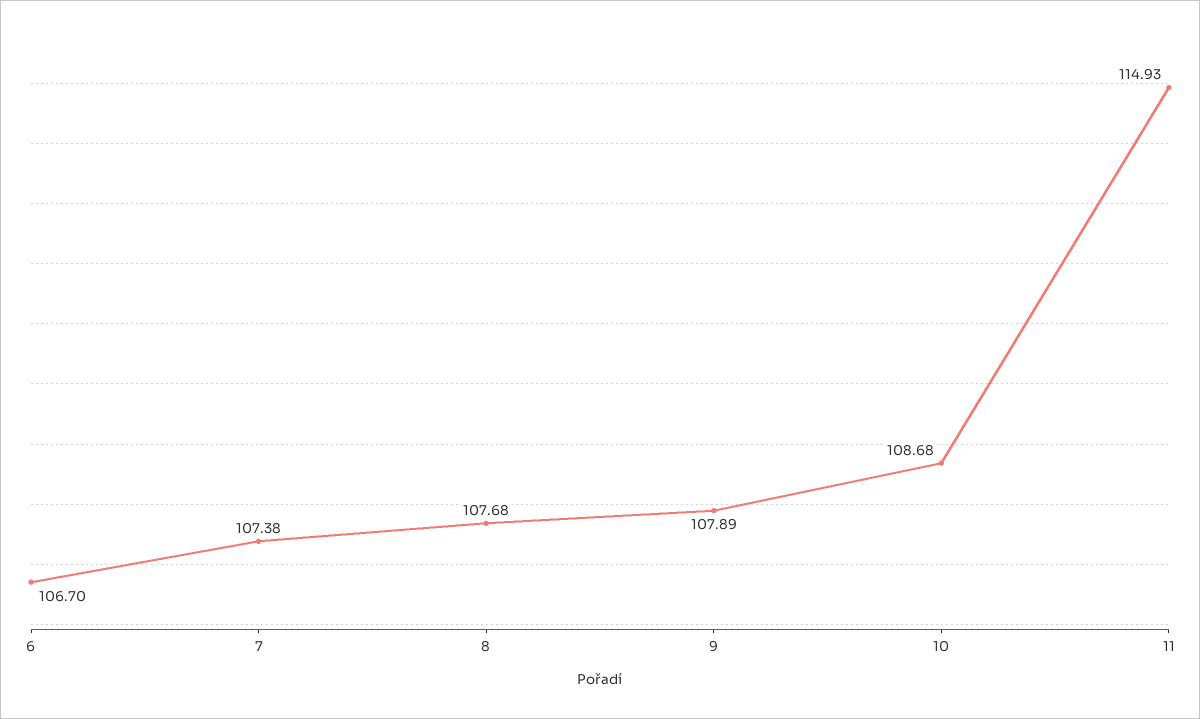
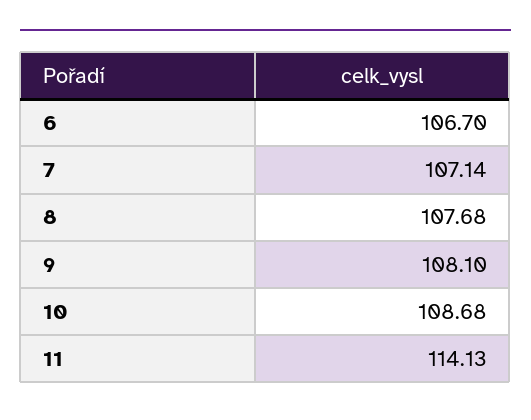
7: 107.38 -> 107.14
9: 107.89 -> 108.1
11: 114.93 -> 114.13

